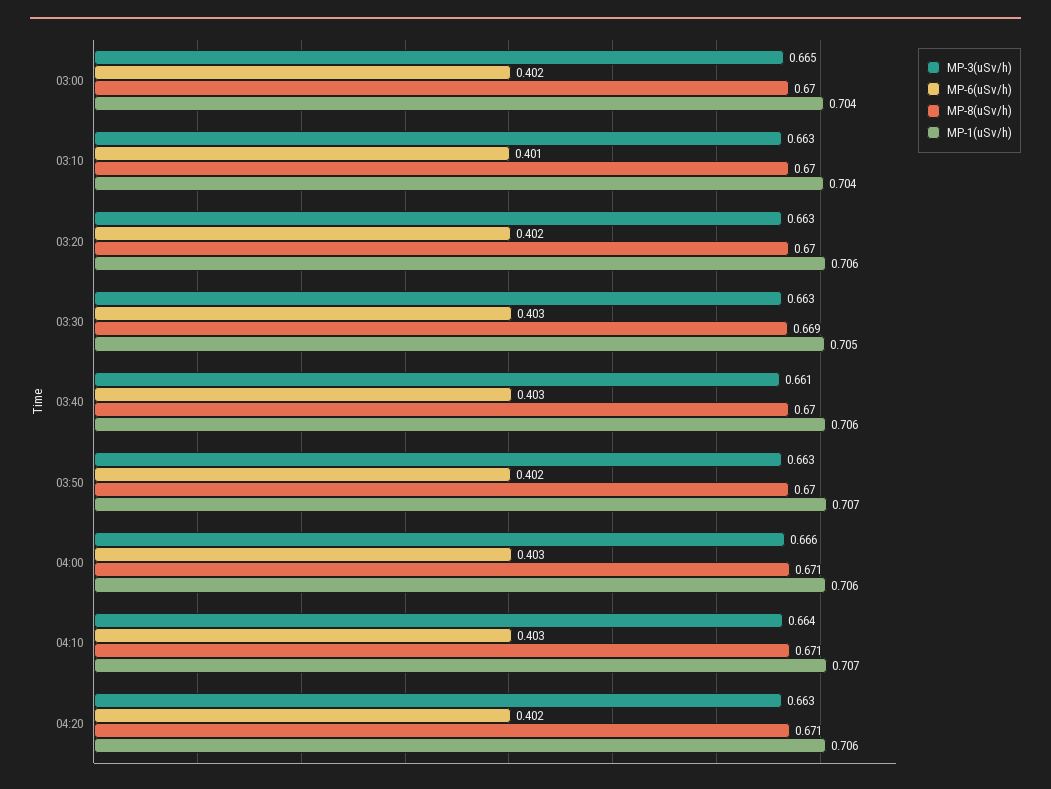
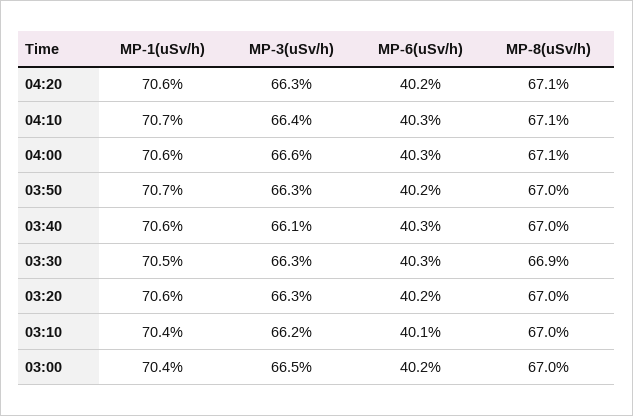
MP-3(uSv/h), 03:10: 0.663 -> 0.662

